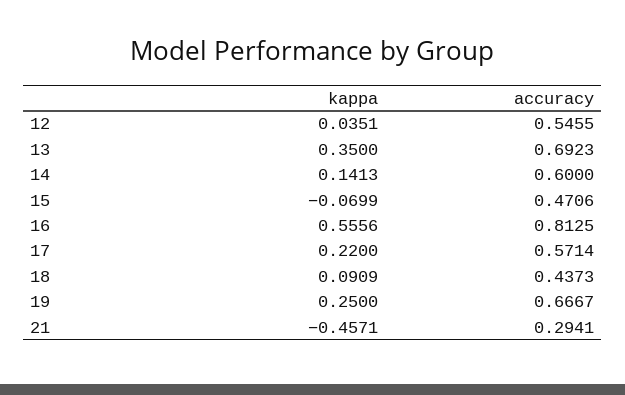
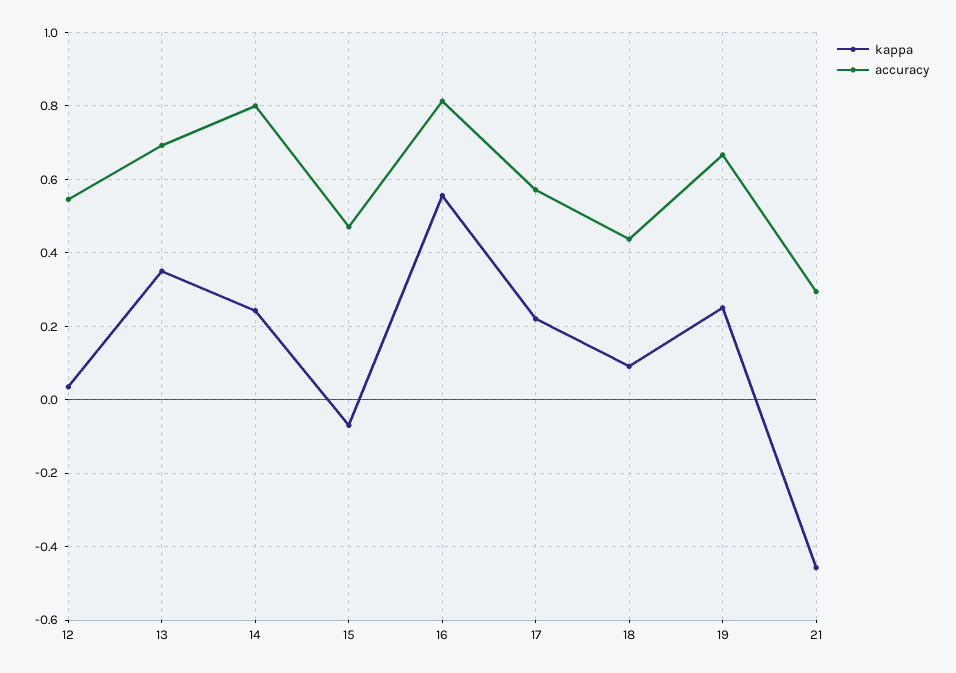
kappa, 14: 0.1413 -> 0.24
accuracy, 14: 0.6 -> 0.8

